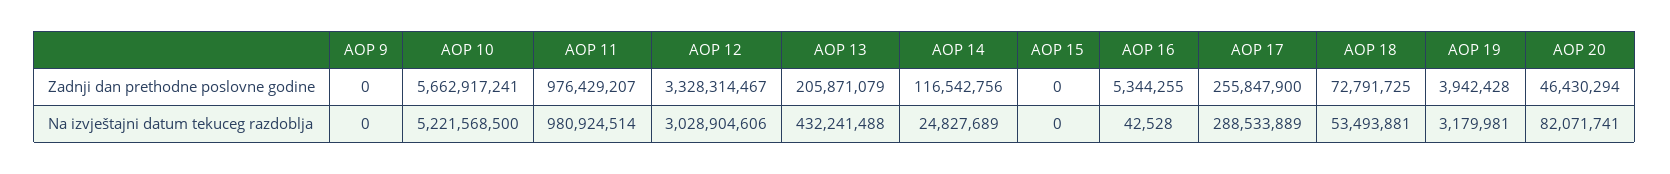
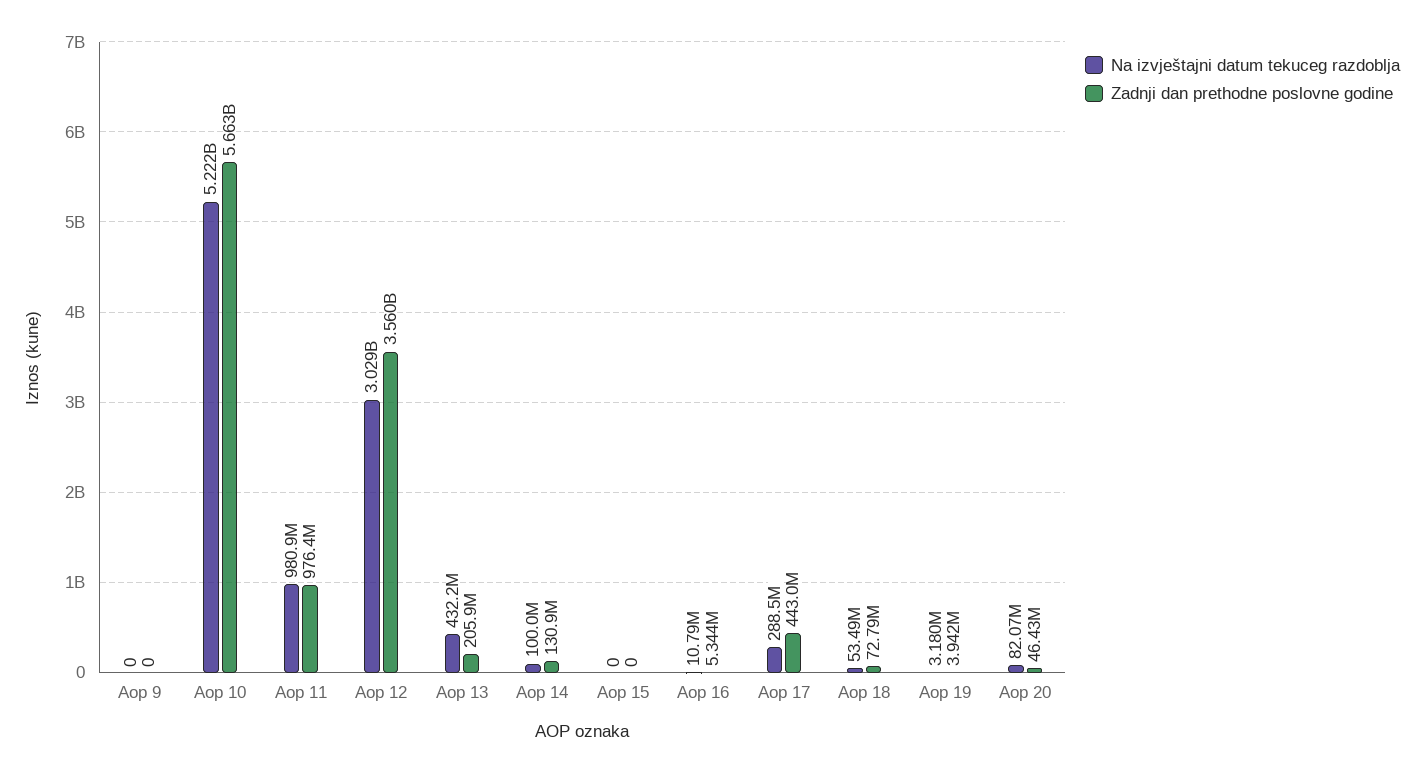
Zadnji dan prethodne poslovne godine, AOP 12: 3328314467 -> 3560000000
Zadnji dan prethodne poslovne godine, AOP 14: 116542756 -> 130900000
Zadnji dan prethodne poslovne godine, AOP 17: 255847900 -> 443000000
Na izvještajni datum tekuceg razdoblja, AOP 14: 24827689 -> 100000000
Na izvještajni datum tekuceg razdoblja, AOP 16: 42528 -> 10790000

